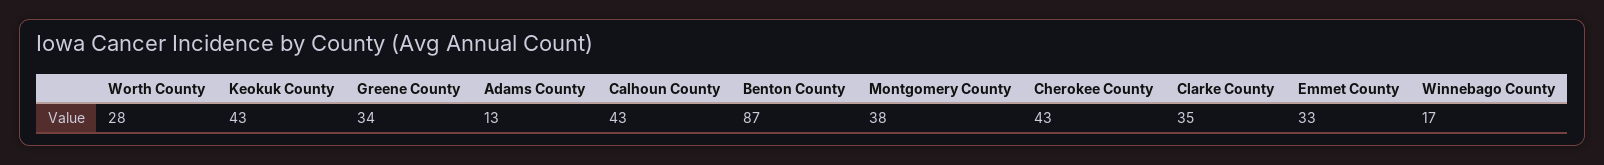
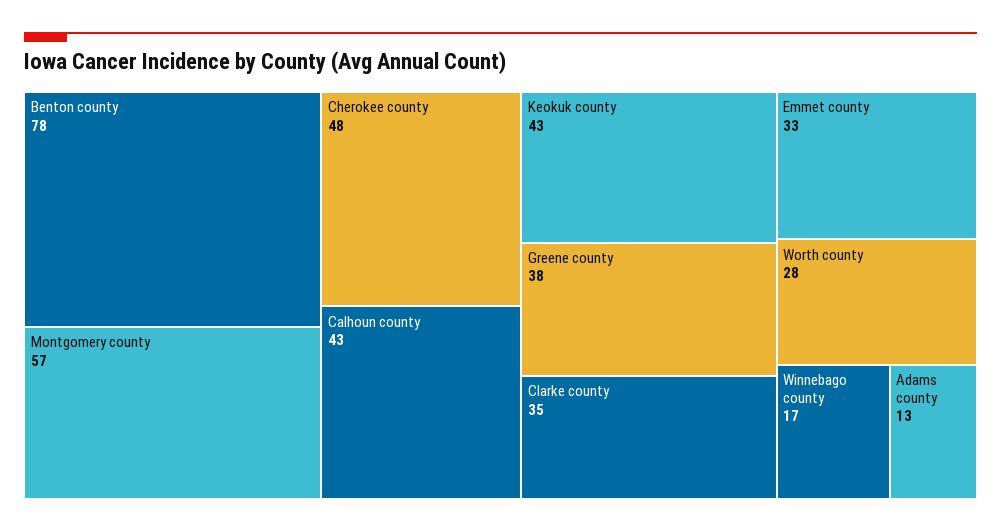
Greene County: 34 -> 38
Benton County: 87 -> 78
Montgomery County: 38 -> 57
Cherokee County: 43 -> 48

